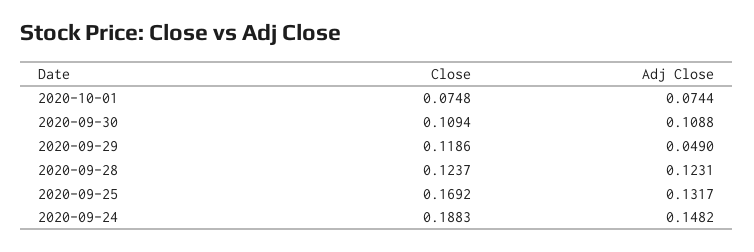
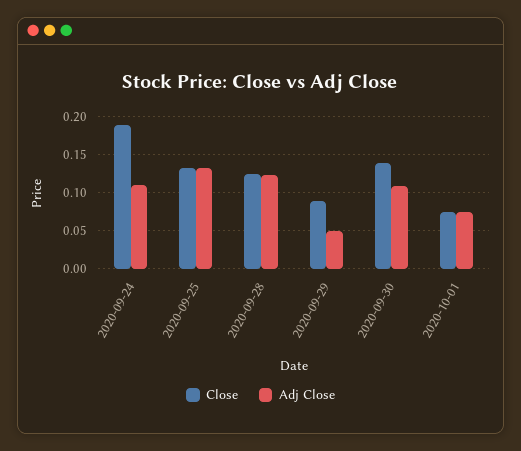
Close, 2020-09-30: 0.1094 -> 0.14
Close, 2020-09-29: 0.1186 -> 0.09
Close, 2020-09-25: 0.1692 -> 0.13
Adj Close, 2020-09-24: 0.1482 -> 0.11

